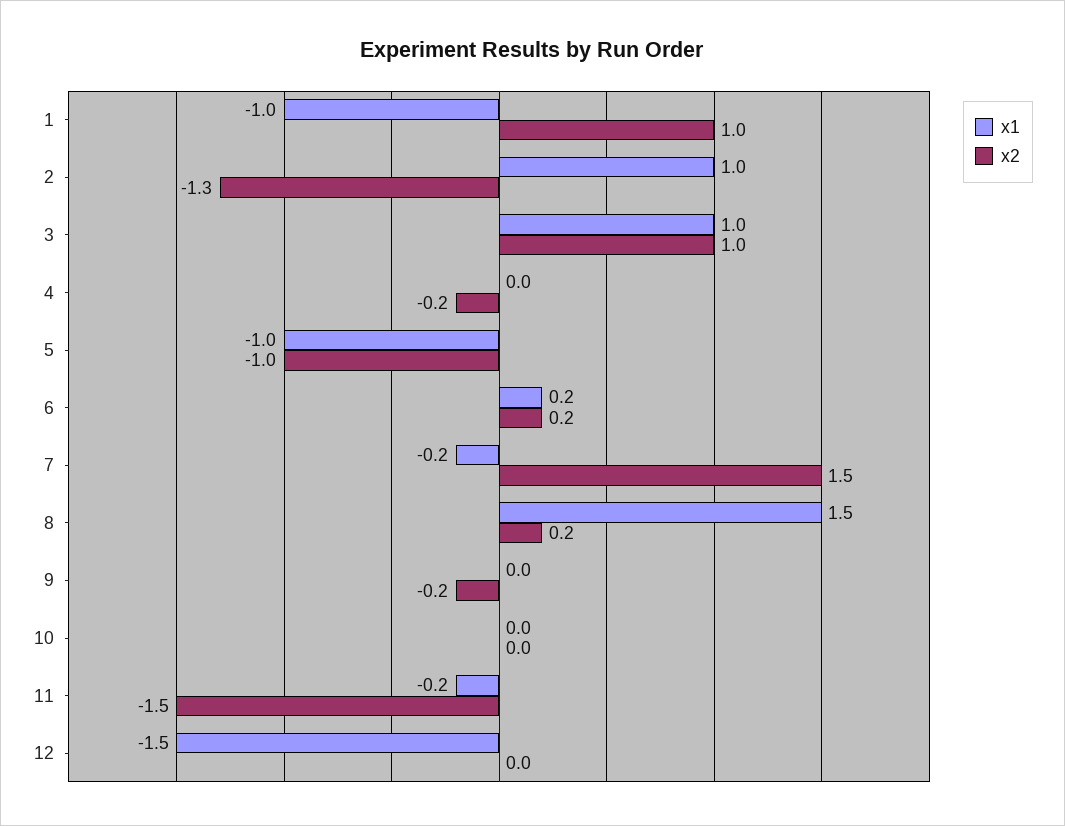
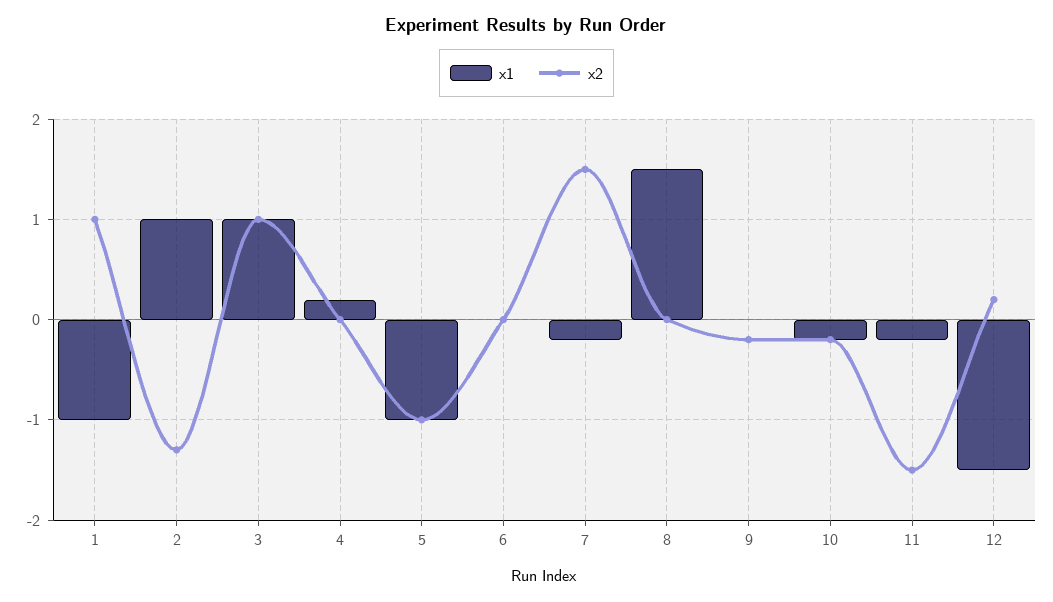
x1, 4: 0 -> 0.2
x2, 4: -0.2 -> 0
x1, 6: 0.2 -> 0
x2, 6: 0.2 -> 0
x2, 8: 0.2 -> 0
x1, 10: 0 -> -0.2
x2, 10: 0 -> -0.2
x2, 12: 0 -> 0.2

